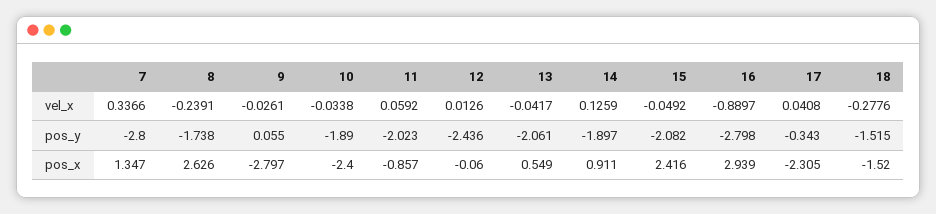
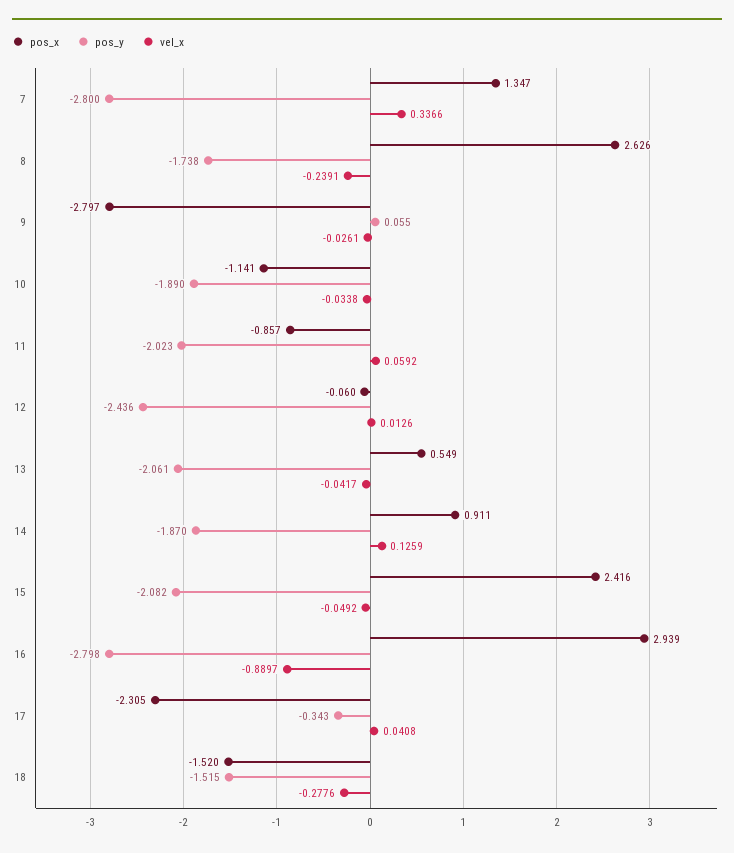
pos_y, 14: -1.897 -> -1.87
pos_x, 10: -2.4 -> -1.141

